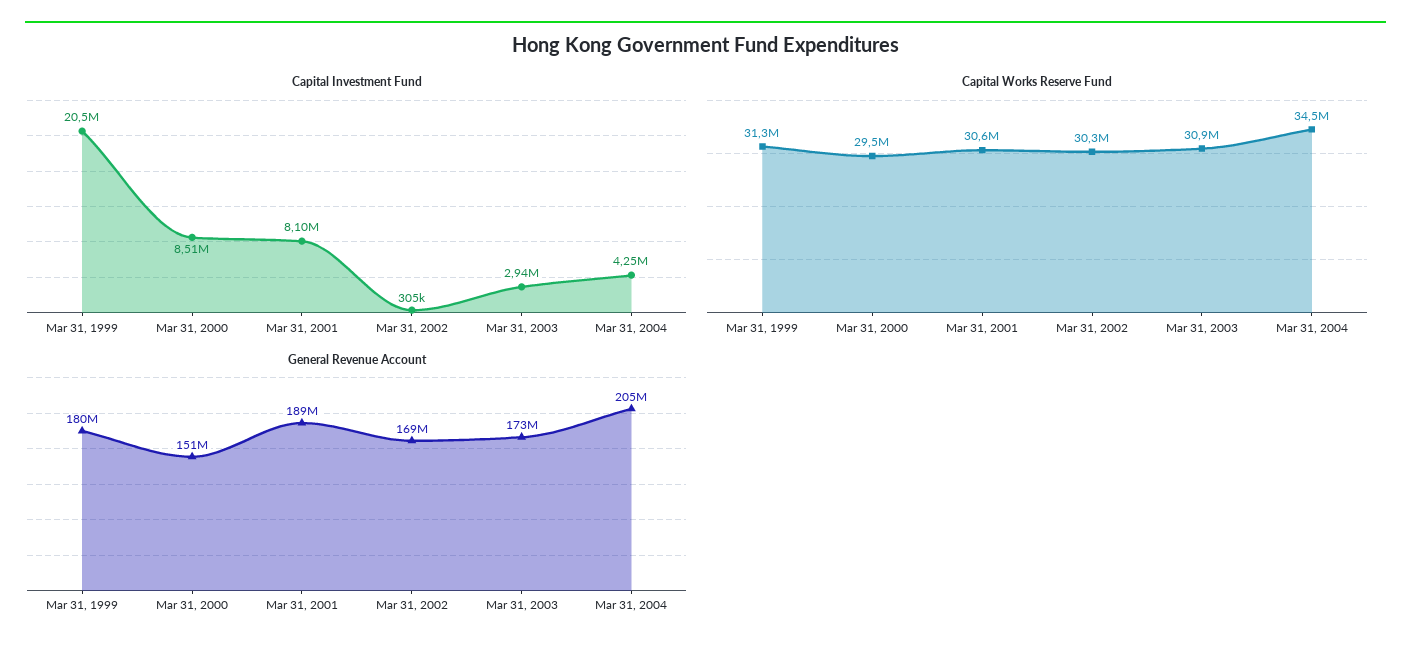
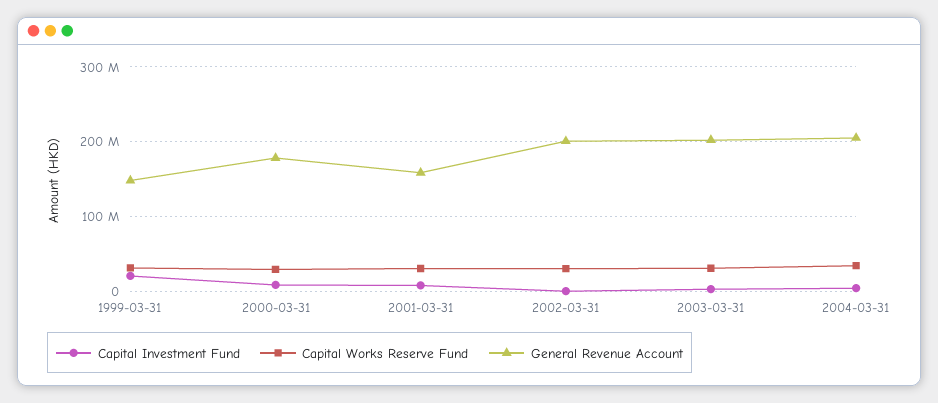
General Revenue Account, Mar 31, 1999: 180000000 -> 150000000
General Revenue Account, Mar 31, 2000: 151000000 -> 180000000
General Revenue Account, Mar 31, 2001: 189000000 -> 160000000
General Revenue Account, Mar 31, 2002: 169000000 -> 200000000
General Revenue Account, Mar 31, 2003: 173000000 -> 200000000

